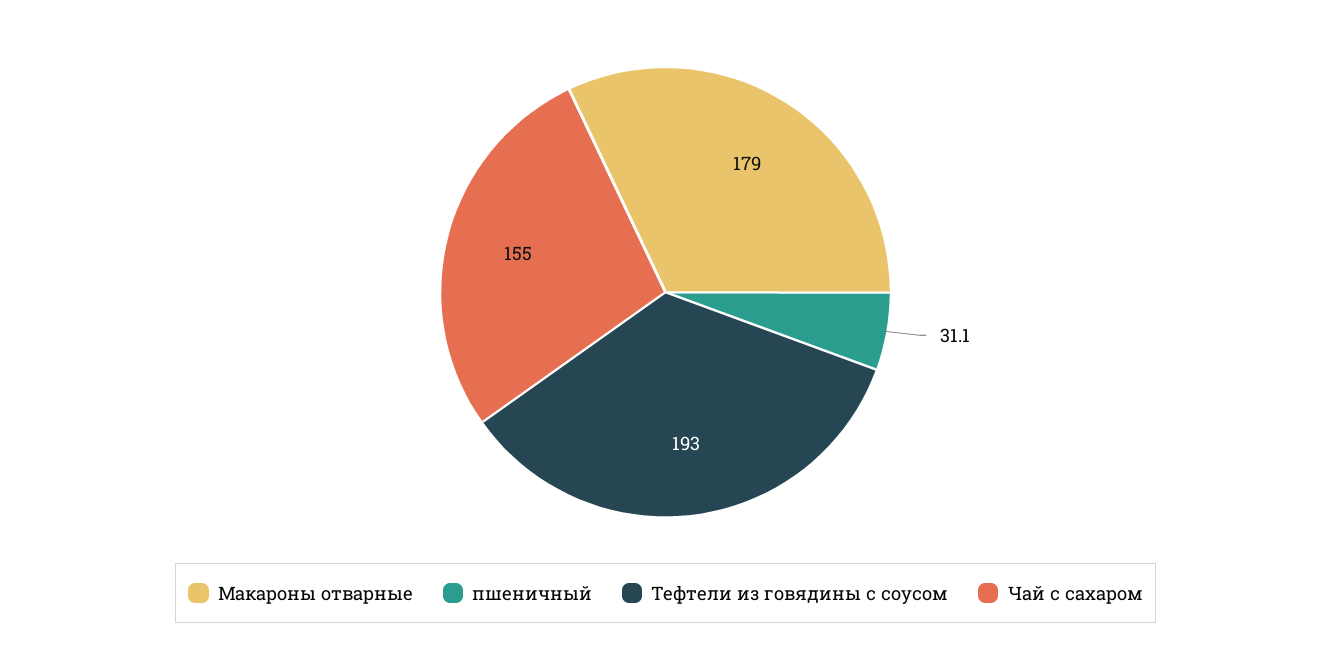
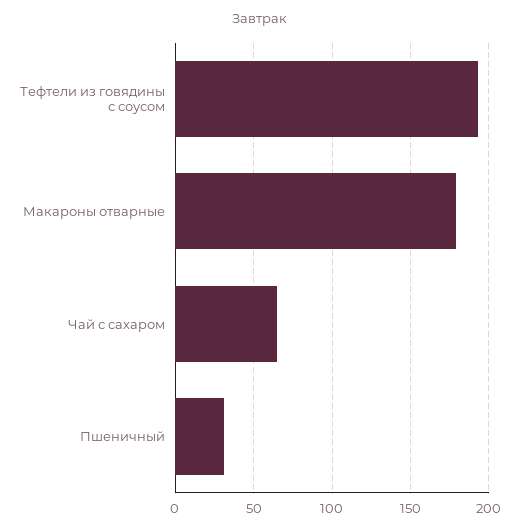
Чай с сахаром: 155 -> 65

